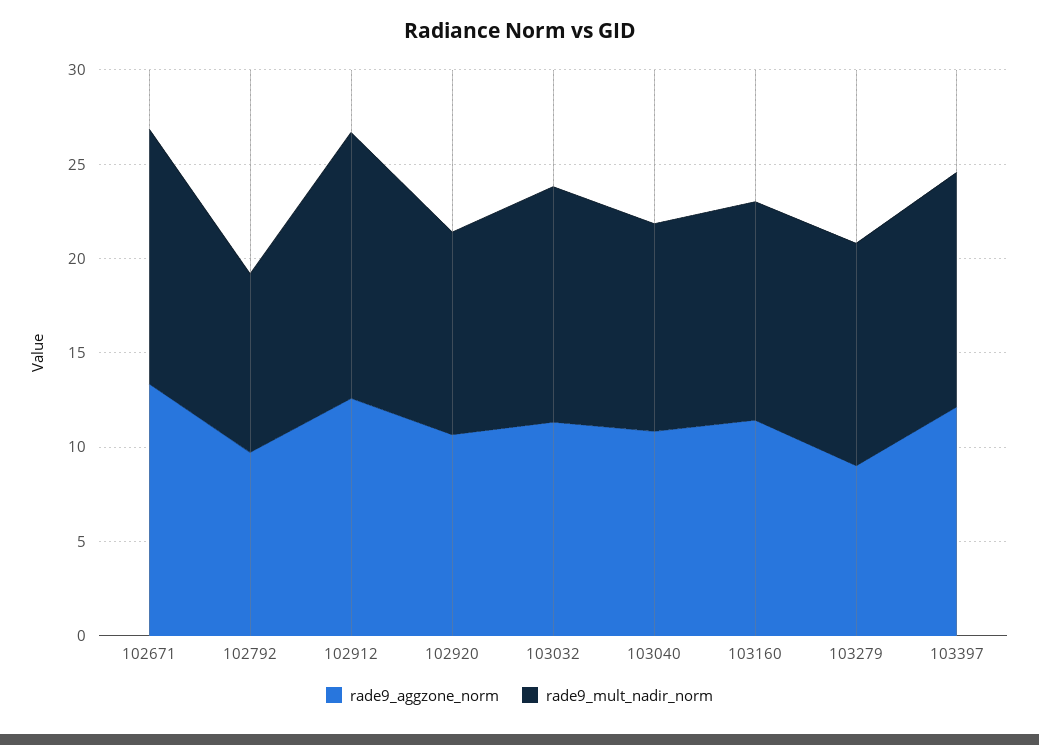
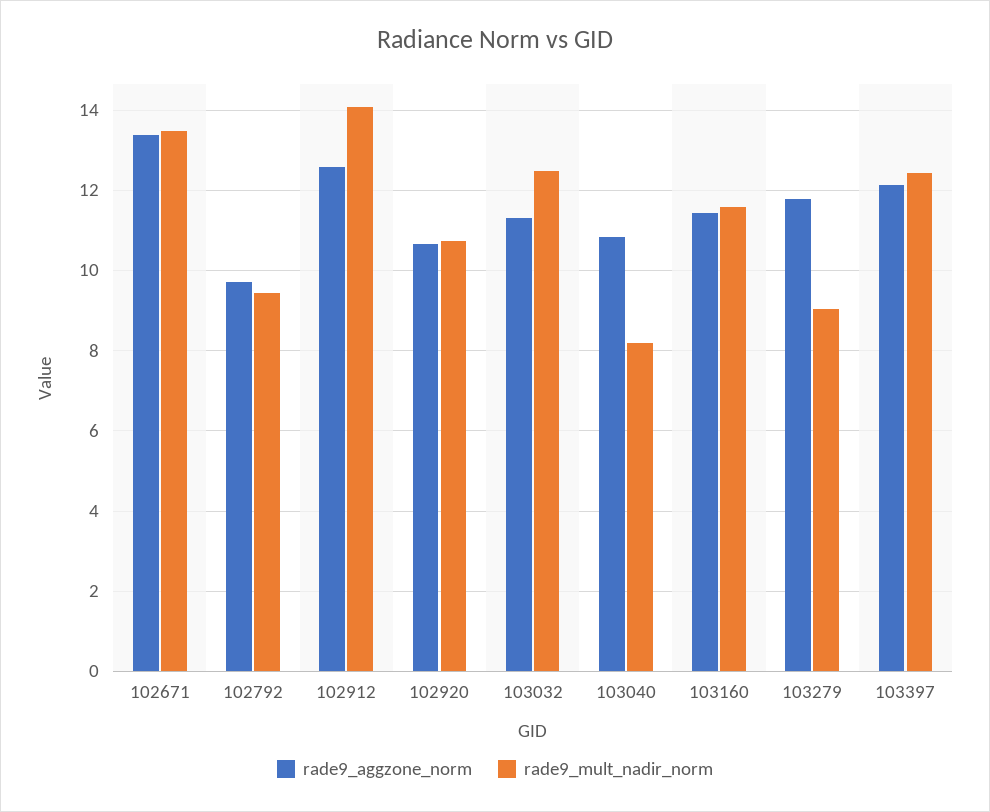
rade9_mult_nadir_norm, 103040: 11 -> 8.2
rade9_aggzone_norm, 103279: 9 -> 11.8
rade9_mult_nadir_norm, 103279: 12 -> 9

